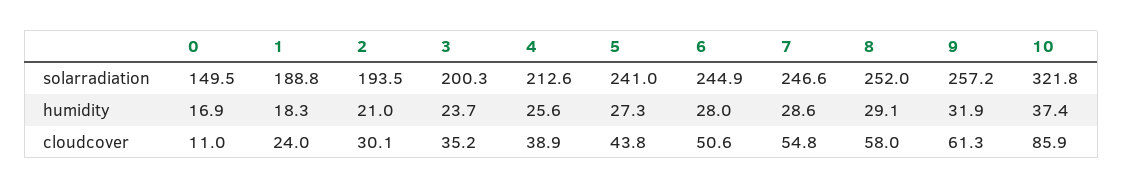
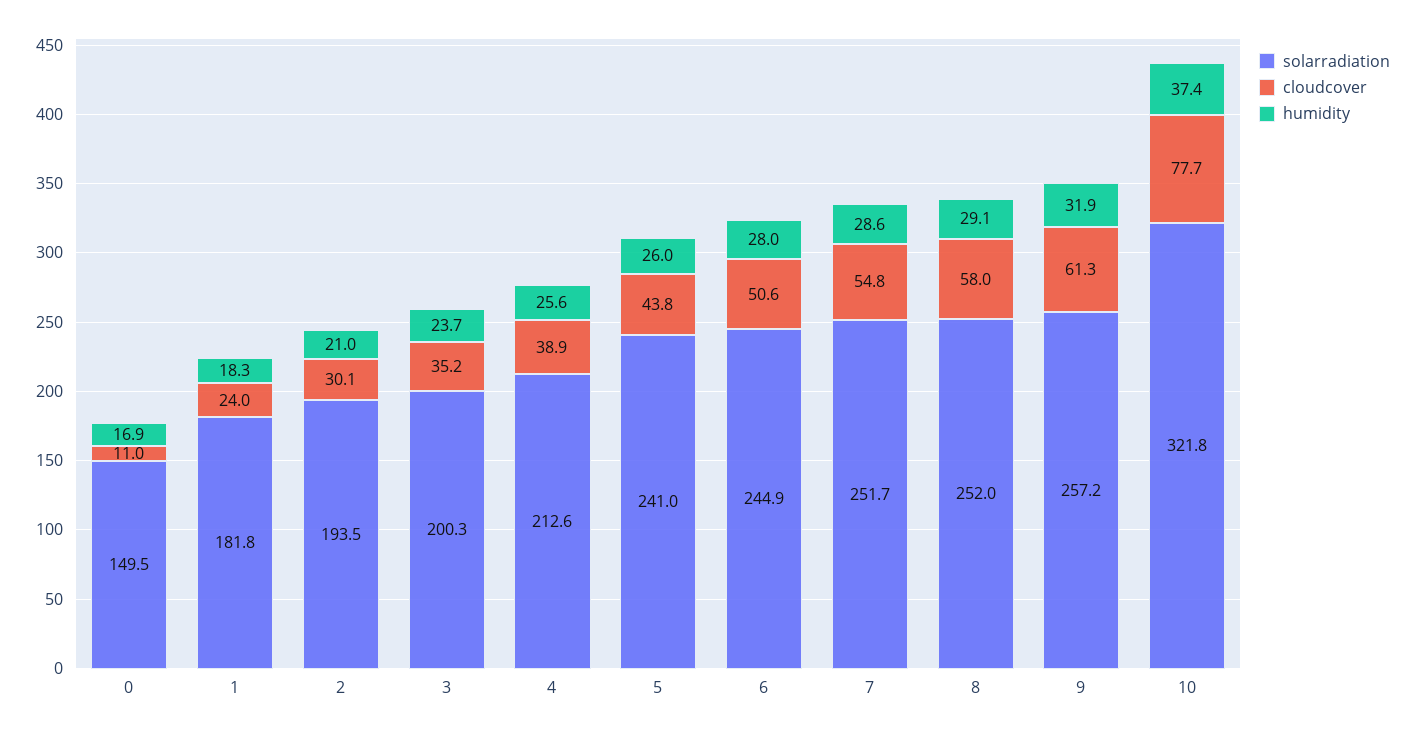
solarradiation, 1: 188.8 -> 181.8
solarradiation, 7: 246.6 -> 251.7
humidity, 5: 27.3 -> 26
cloudcover, 10: 85.9 -> 77.7

